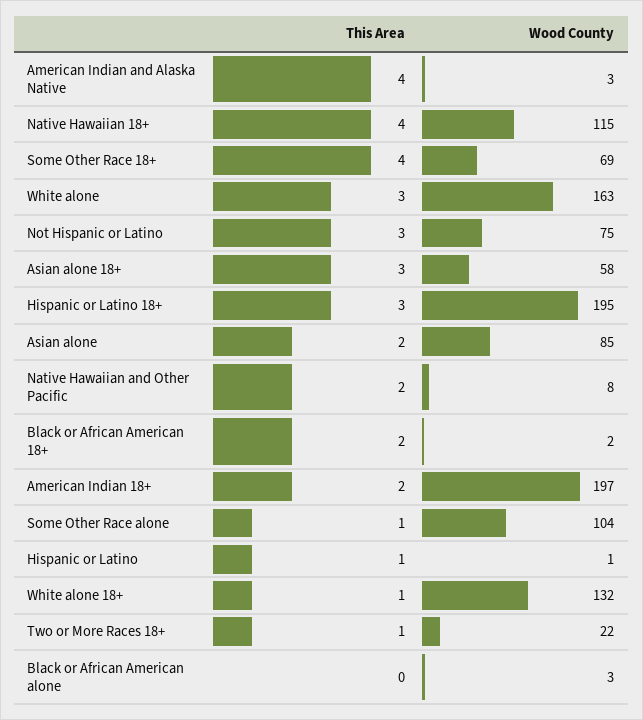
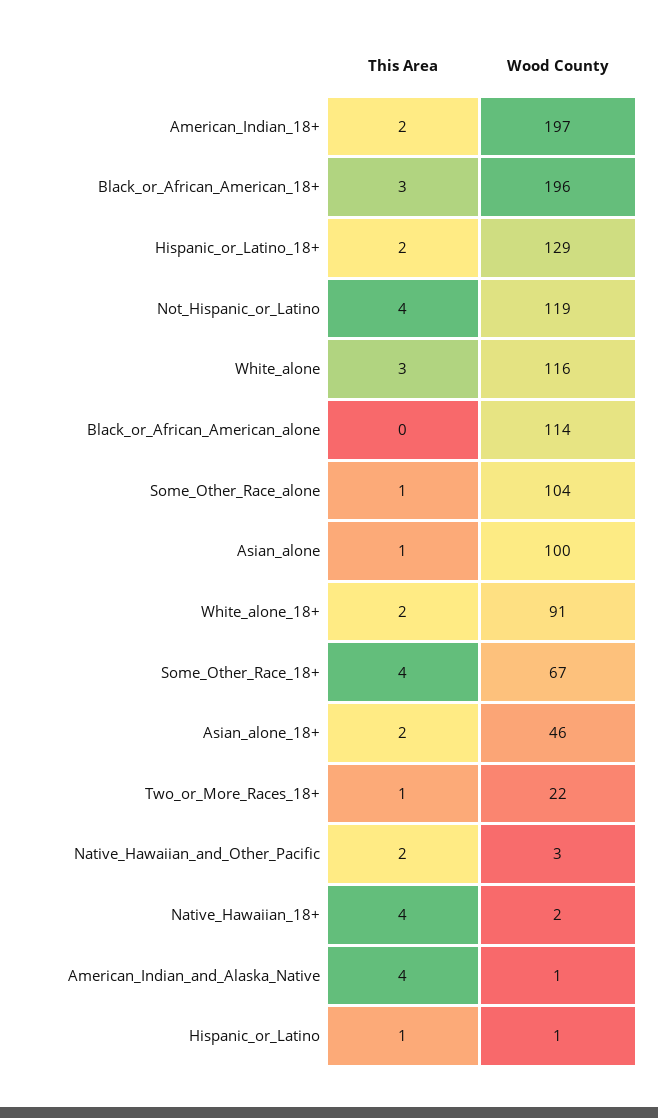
Wood County, American Indian and Alaska Native: 3 -> 1
Wood County, Native Hawaiian 18+: 115 -> 2
Wood County, Some Other Race 18+: 69 -> 67
Wood County, White alone: 163 -> 116
This Area, Not Hispanic or Latino: 3 -> 4
Wood County, Not Hispanic or Latino: 75 -> 119
This Area, Asian alone 18+: 3 -> 2
Wood County, Asian alone 18+: 58 -> 46
This Area, Hispanic or Latino 18+: 3 -> 2
Wood County, Hispanic or Latino 18+: 195 -> 129
This Area, Asian alone: 2 -> 1
Wood County, Asian alone: 85 -> 100
Wood County, Native Hawaiian and Other Pacific: 8 -> 3
This Area, Black or African American 18+: 2 -> 3
Wood County, Black or African American 18+: 2 -> 196
This Area, White alone 18+: 1 -> 2
Wood County, White alone 18+: 132 -> 91
Wood County, Black or African American alone: 3 -> 114

